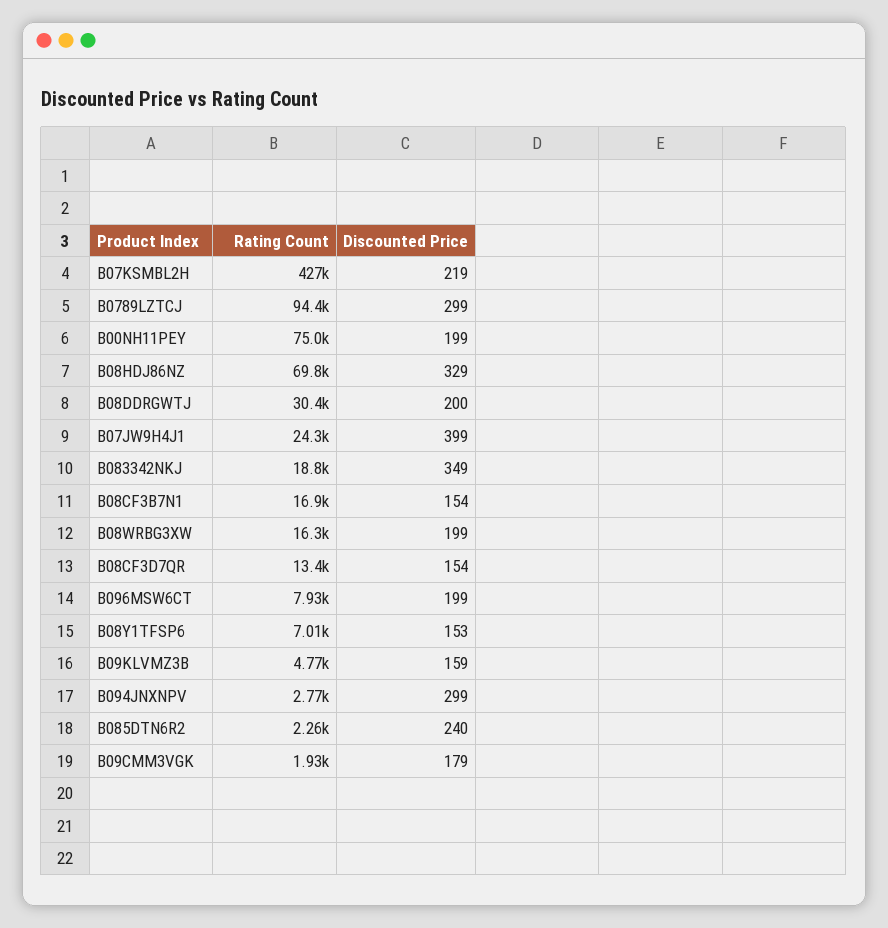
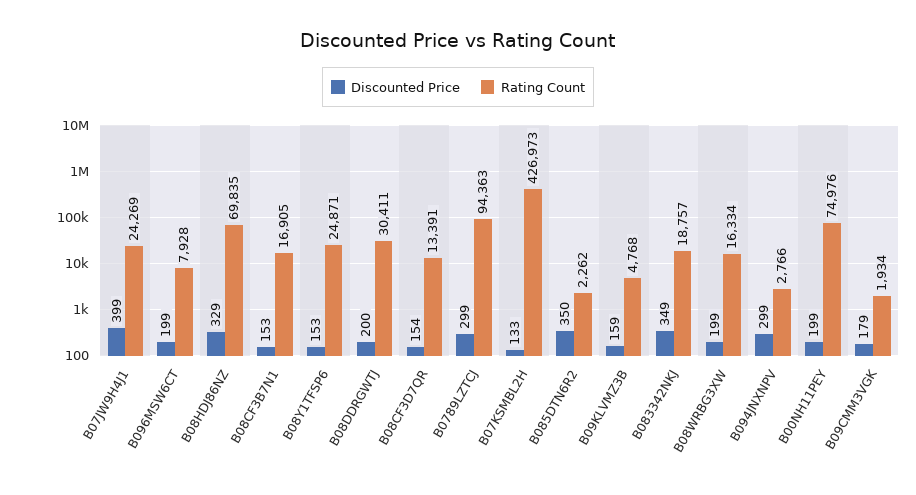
Discounted Price, B07KSMBL2H: 219 -> 133
Discounted Price, B08CF3B7N1: 154 -> 153
Rating Count, B08Y1TFSP6: 7010 -> 24871
Discounted Price, B085DTN6R2: 240 -> 350

